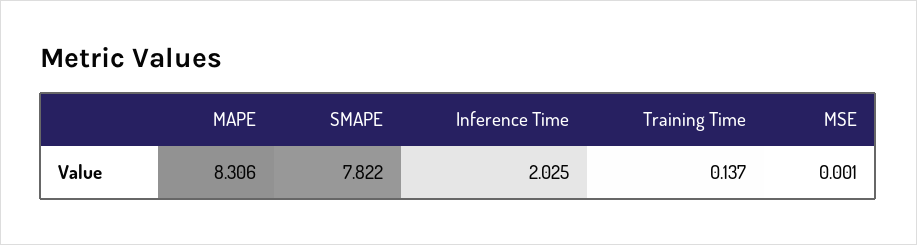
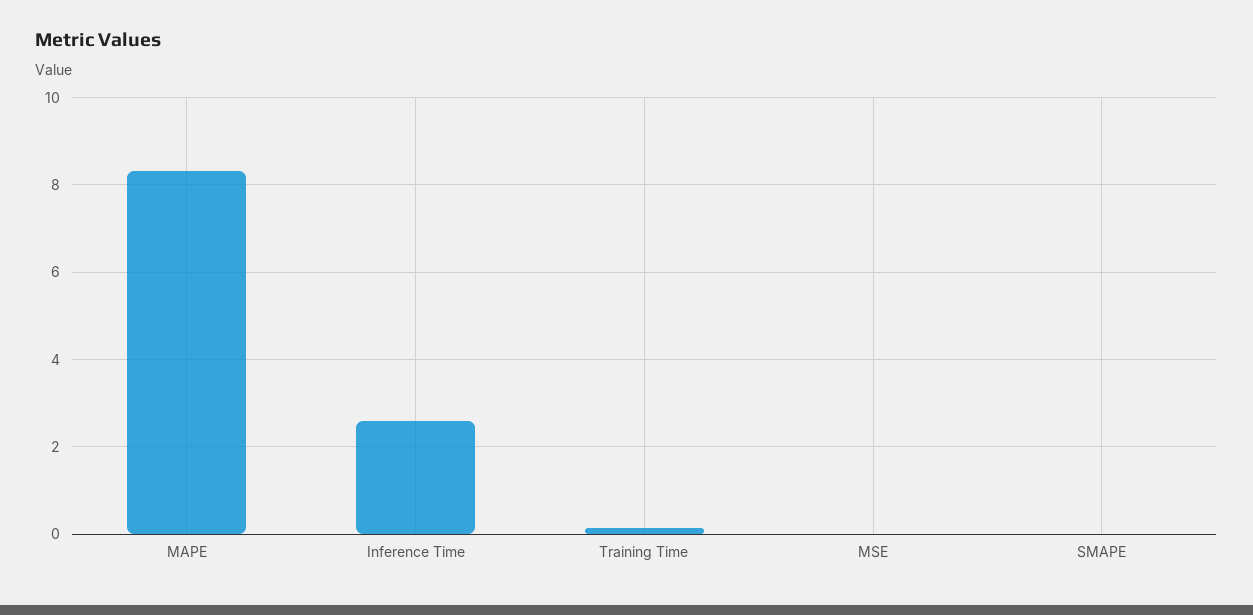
SMAPE: 7.822 -> 0
Inference Time: 2.025 -> 2.6

